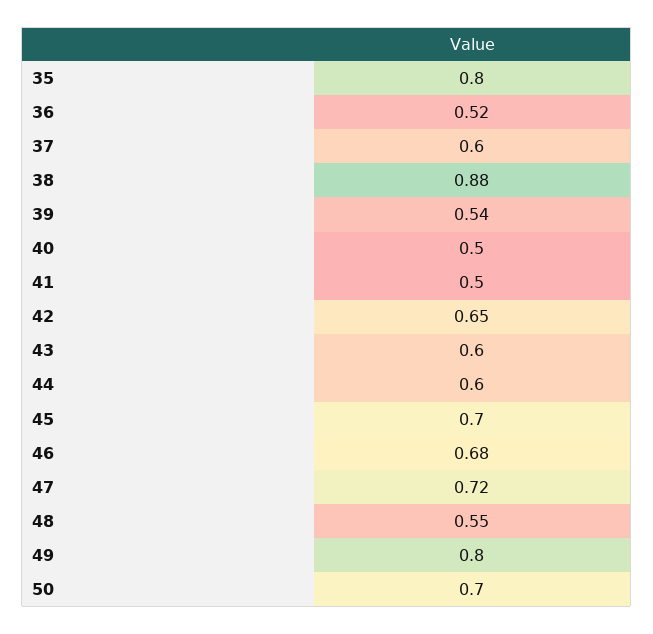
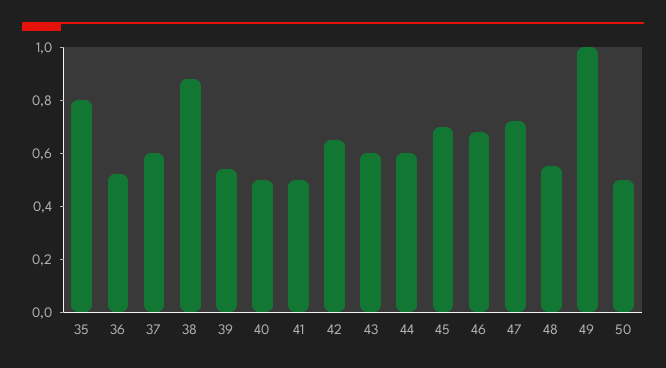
49: 0.8 -> 1
50: 0.7 -> 0.5

